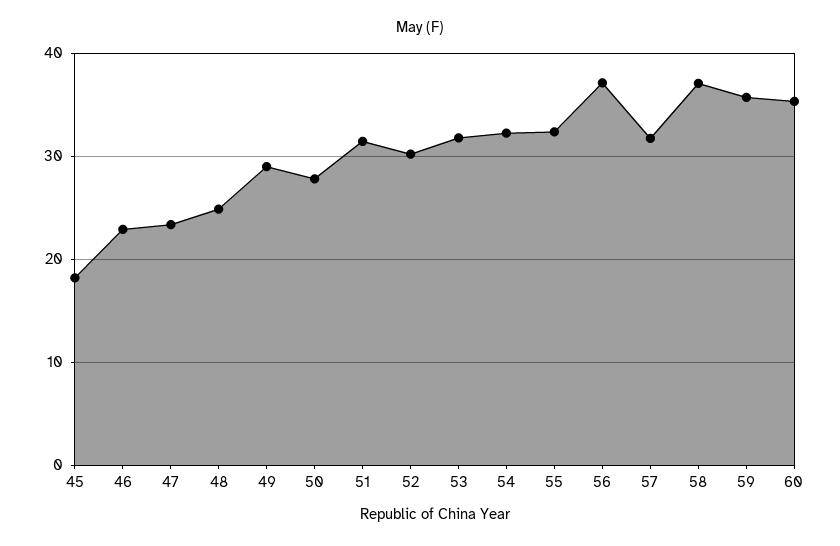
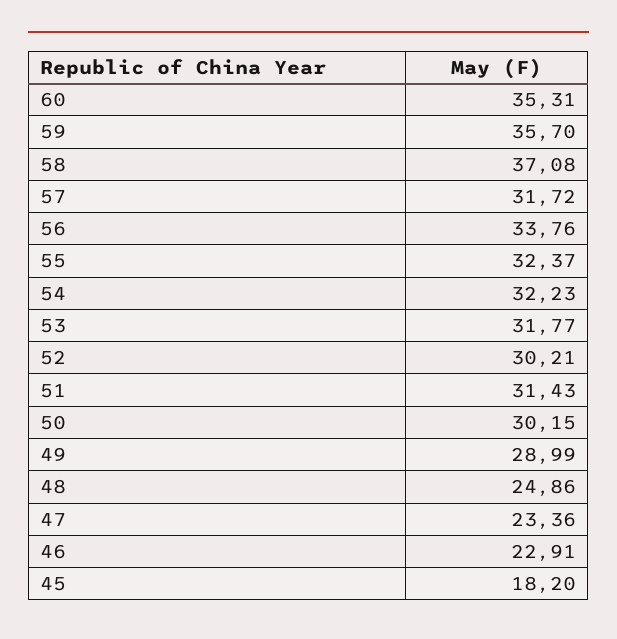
50: 28 -> 30.15
56: 37 -> 33.76

